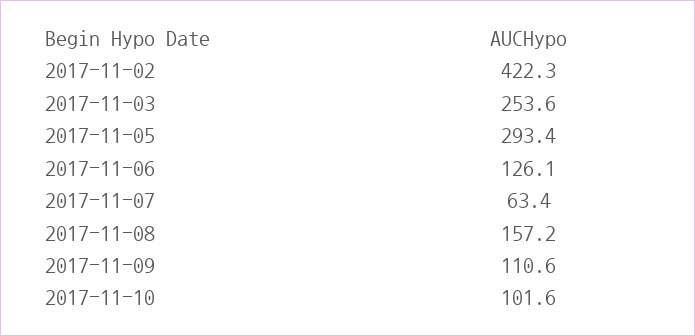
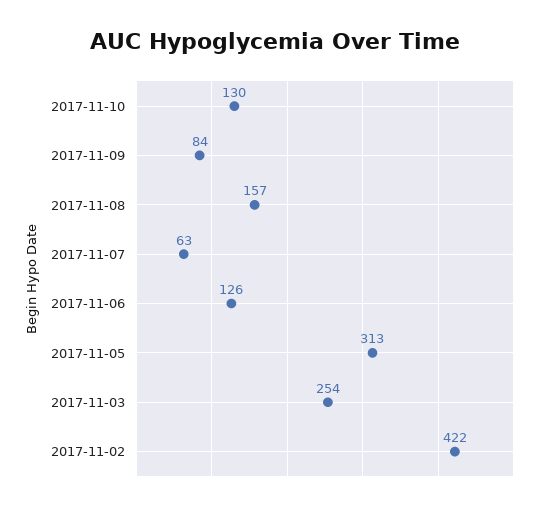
2017-11-05: 293.4 -> 313
2017-11-09: 110.6 -> 84
2017-11-10: 101.6 -> 130

